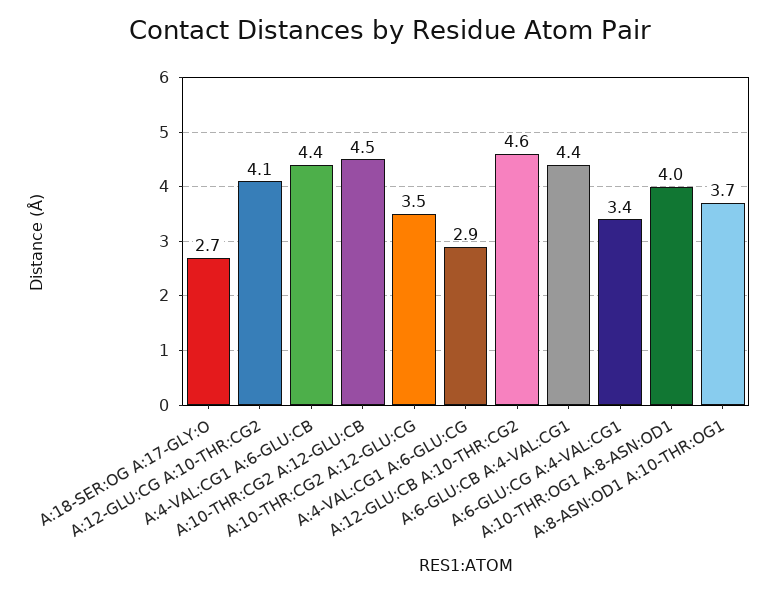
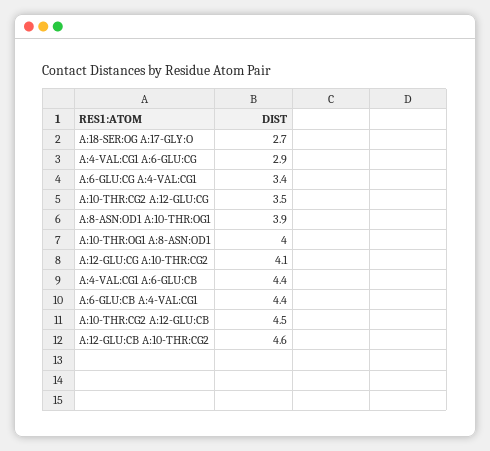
A:8-ASN:OD1 A:10-THR:OG1: 3.7 -> 3.9

